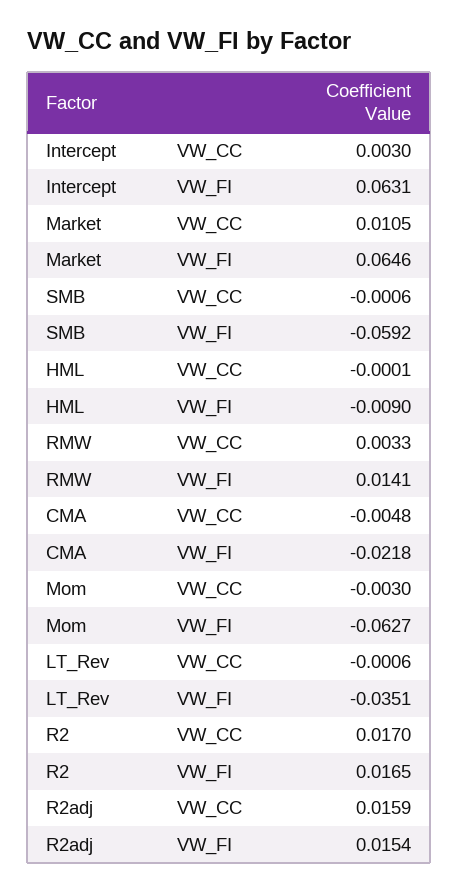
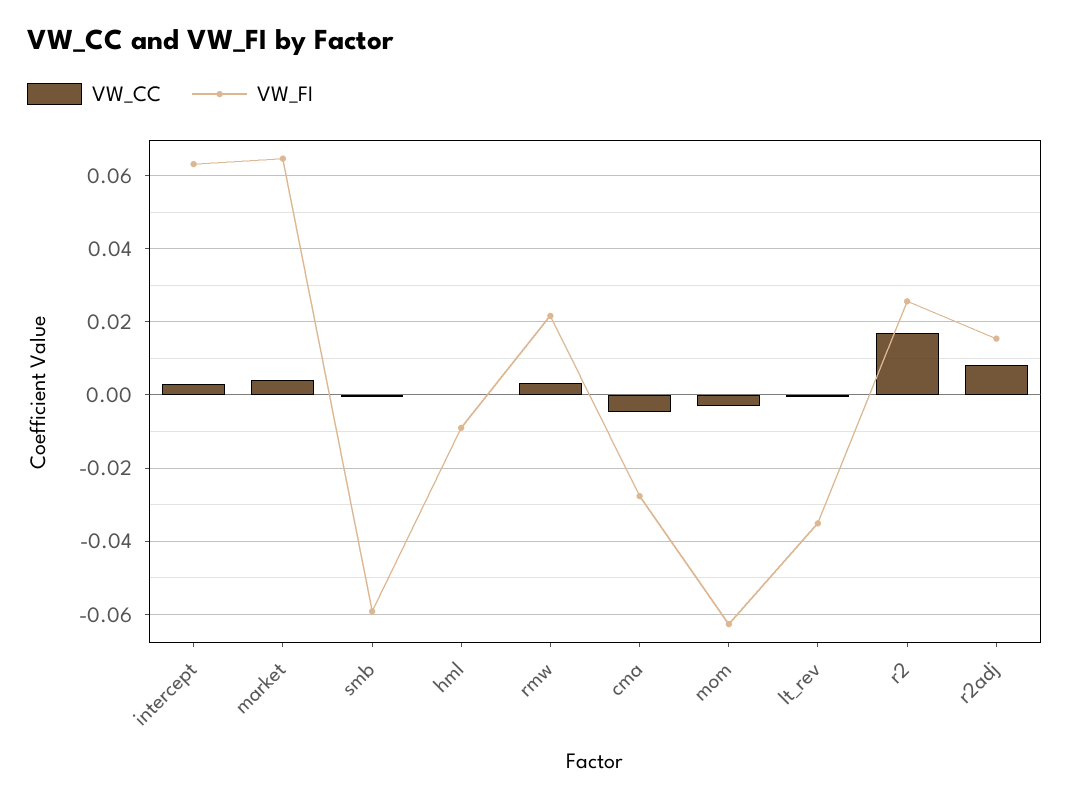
VW_CC, Market: 0.0105 -> 0.004
VW_FI, RMW: 0.0141 -> 0.022
VW_FI, CMA: -0.0218 -> -0.028
VW_FI, R2: 0.0165 -> 0.026
VW_CC, R2adj: 0.0159 -> 0.008

